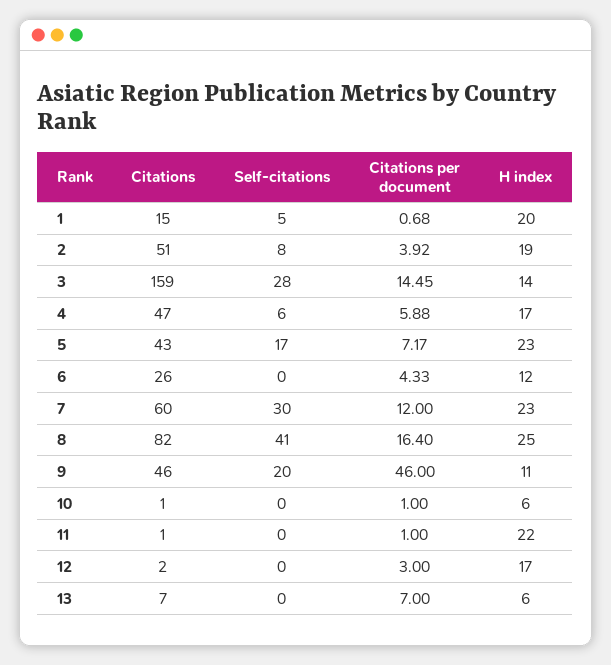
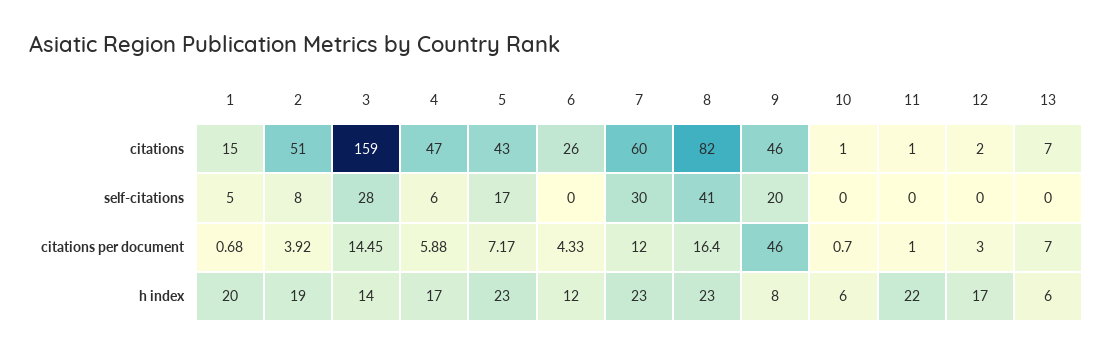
H index, 8: 25 -> 23
H index, 9: 11 -> 8
Citations per document, 10: 1 -> 0.7

